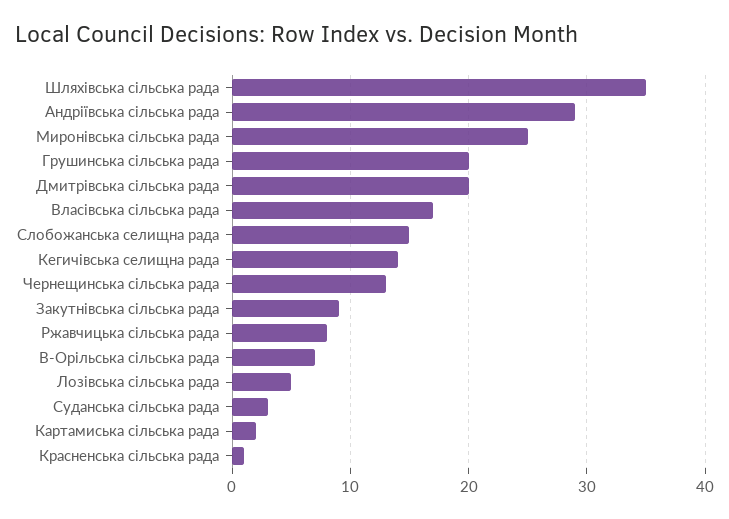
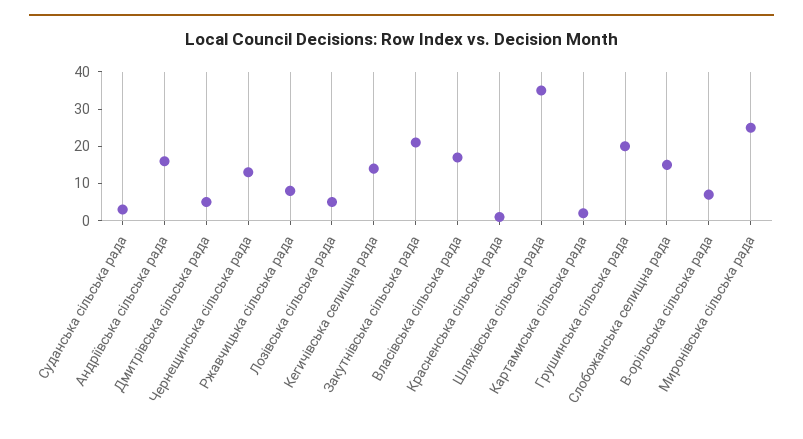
Андріївська сільська рада: 29 -> 15
Дмитрівська сільська рада: 20 -> 5
Закутнівська сільська рада: 9 -> 20

